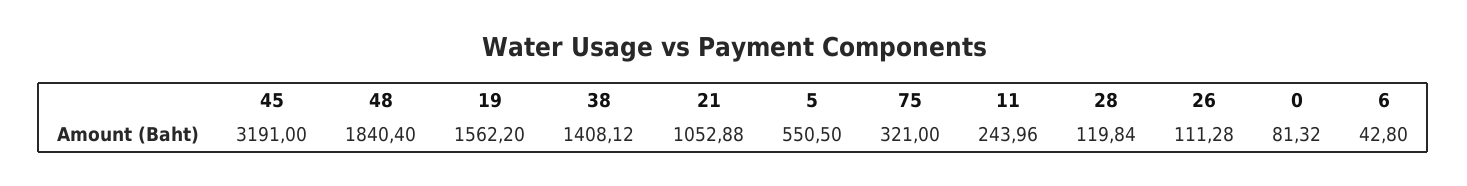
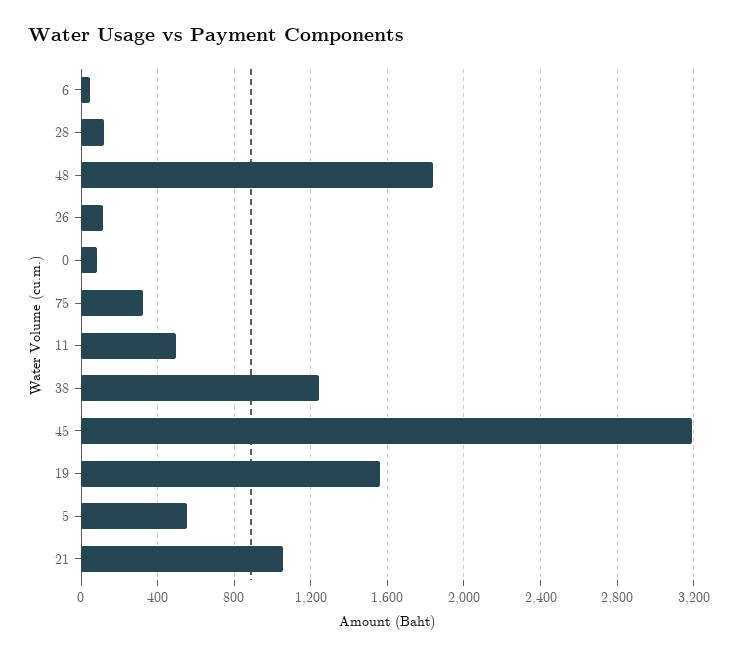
38: 1408.12 -> 1250
11: 243.96 -> 500

